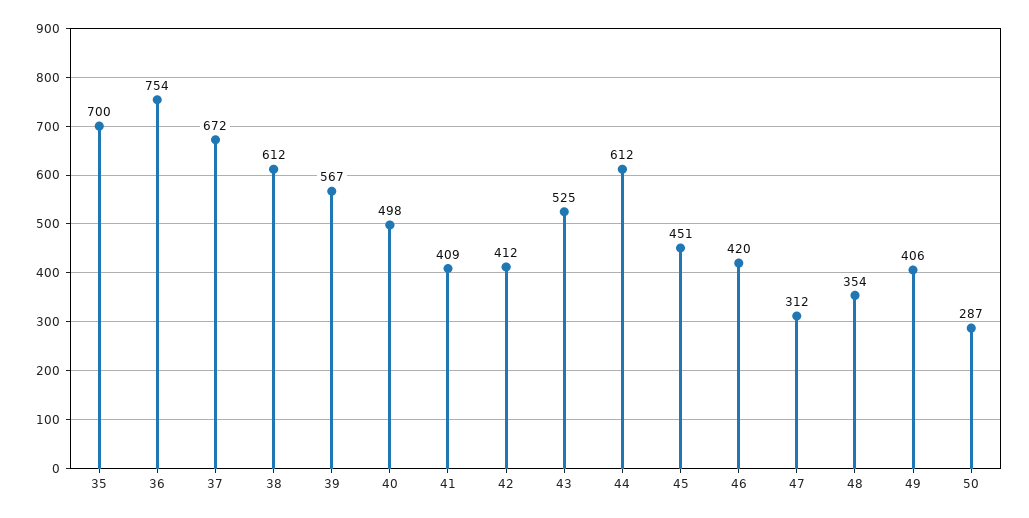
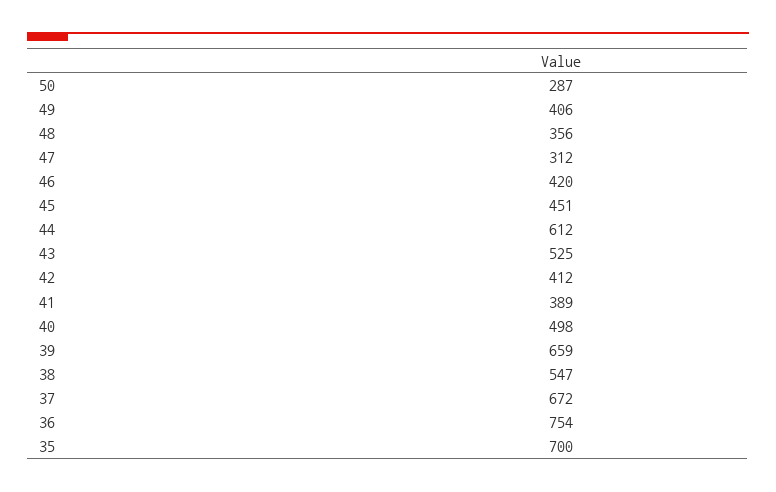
38: 612 -> 547
39: 567 -> 659
41: 409 -> 389
48: 354 -> 356

